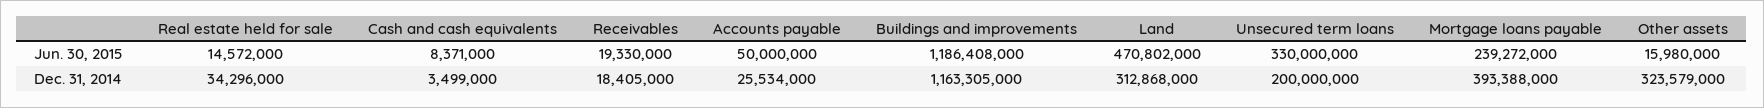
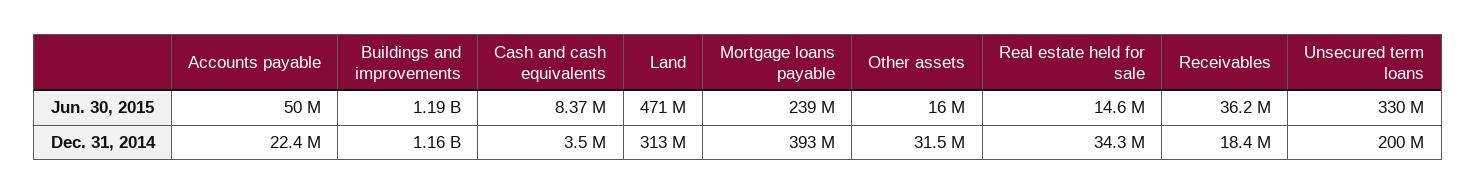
Receivables, Jun. 30, 2015: 19330000 -> 36200000
Accounts payable, Dec. 31, 2014: 25534000 -> 22400000
Other assets, Dec. 31, 2014: 323579000 -> 31500000

